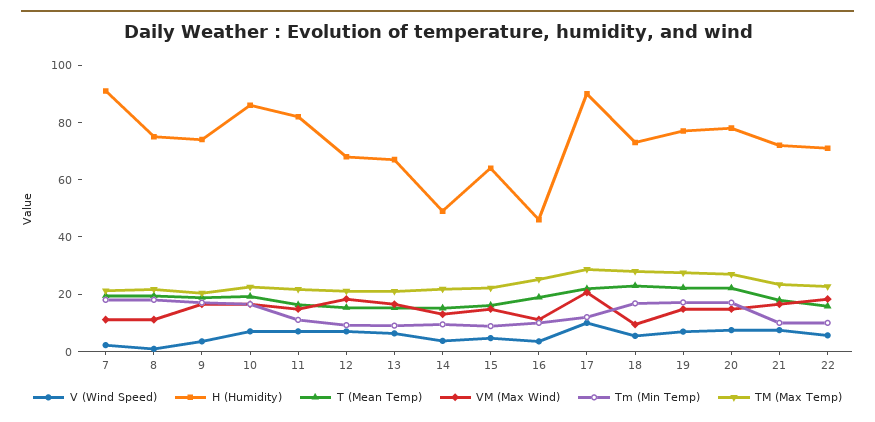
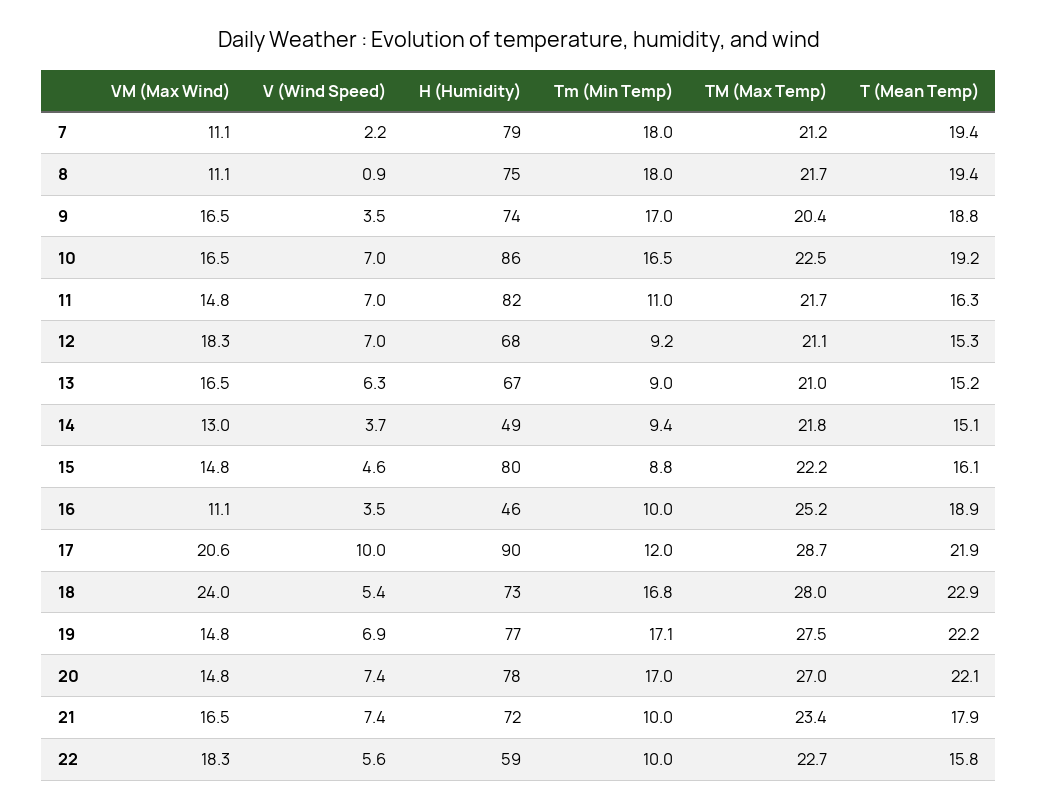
H (Humidity), 7: 90 -> 79
H (Humidity), 15: 65 -> 80
VM (Max Wind), 18: 10 -> 24
H (Humidity), 22: 70 -> 59

